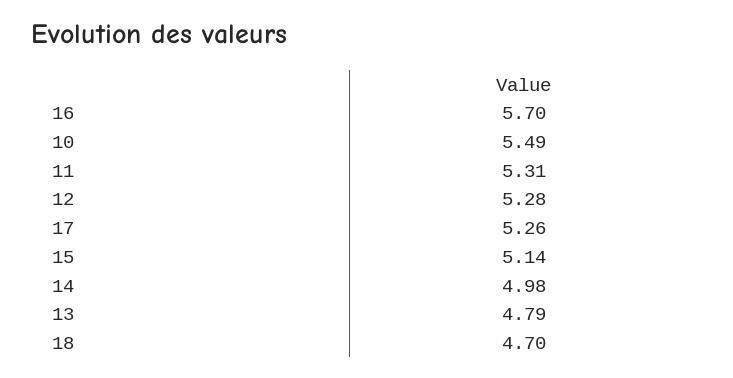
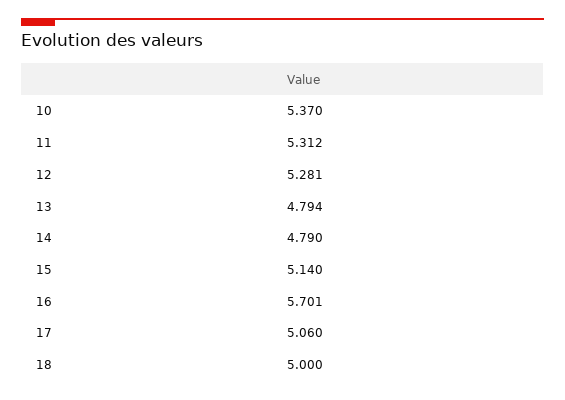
10: 5.49 -> 5.37
17: 5.26 -> 5.06
14: 4.98 -> 4.79
18: 4.7 -> 5

